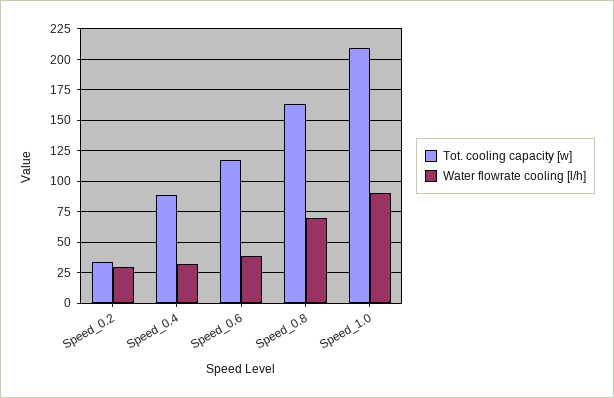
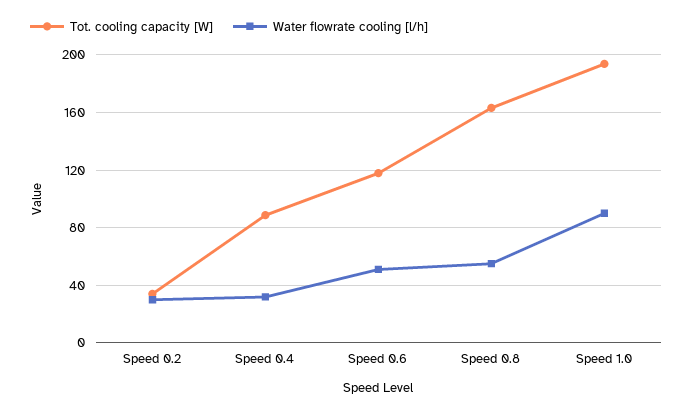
Water flowrate cooling [l/h], Speed_0.6: 40 -> 50
Water flowrate cooling [l/h], Speed_0.8: 70 -> 55
Tot. cooling capacity [w], Speed_1.0: 210 -> 195

